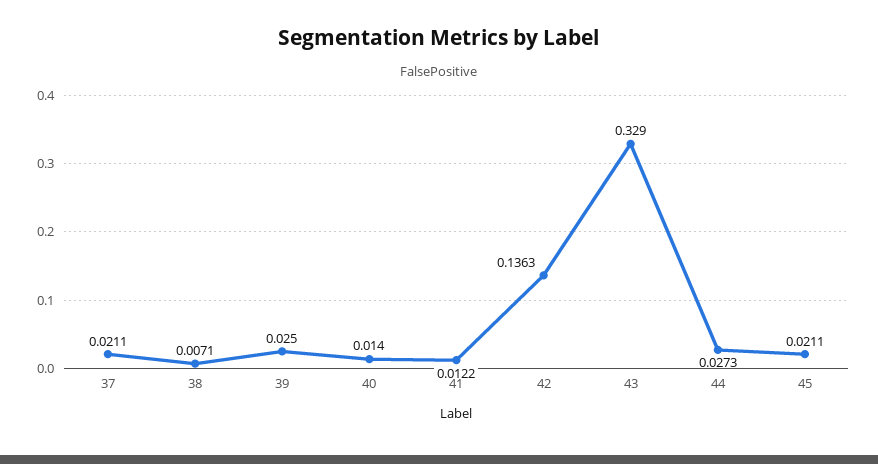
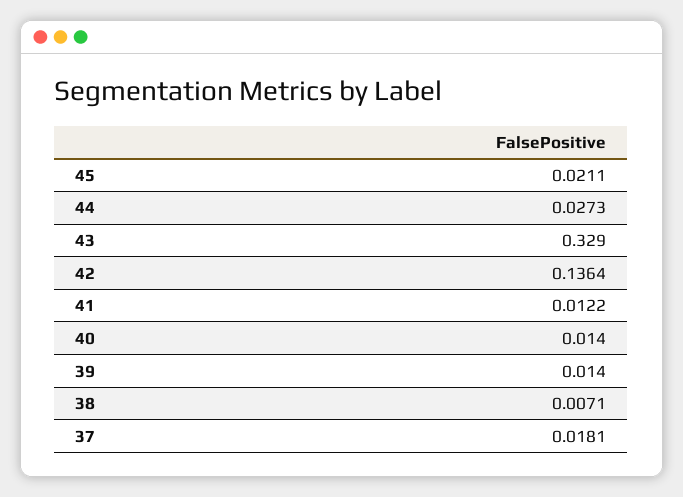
37: 0.0211 -> 0.0181
39: 0.025 -> 0.014
42: 0.1363 -> 0.1364

